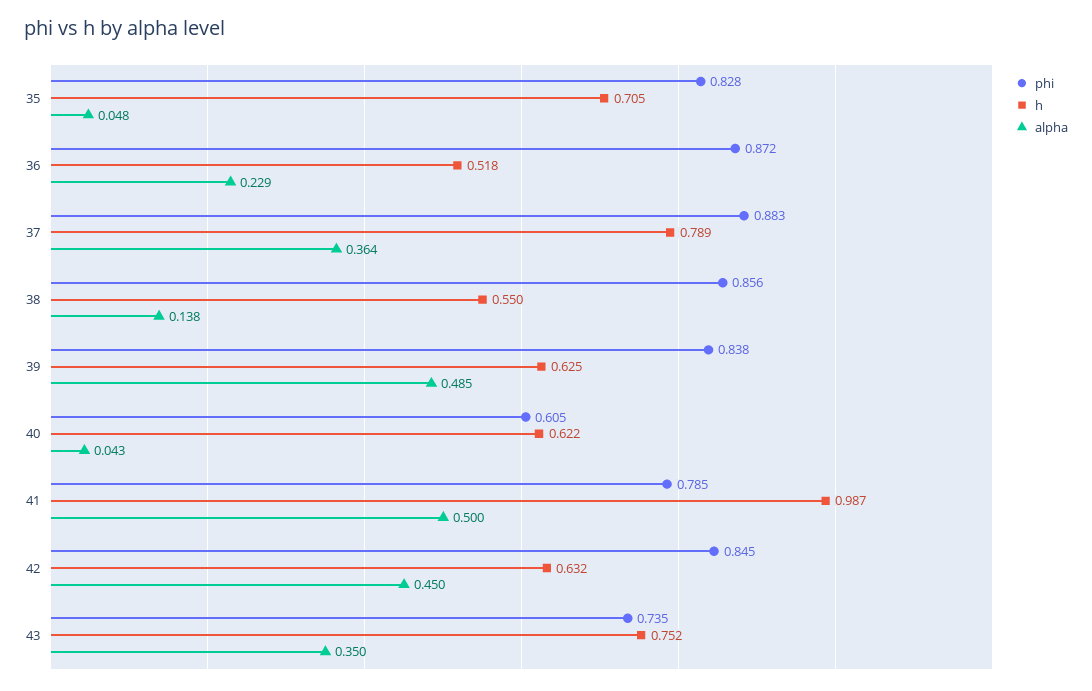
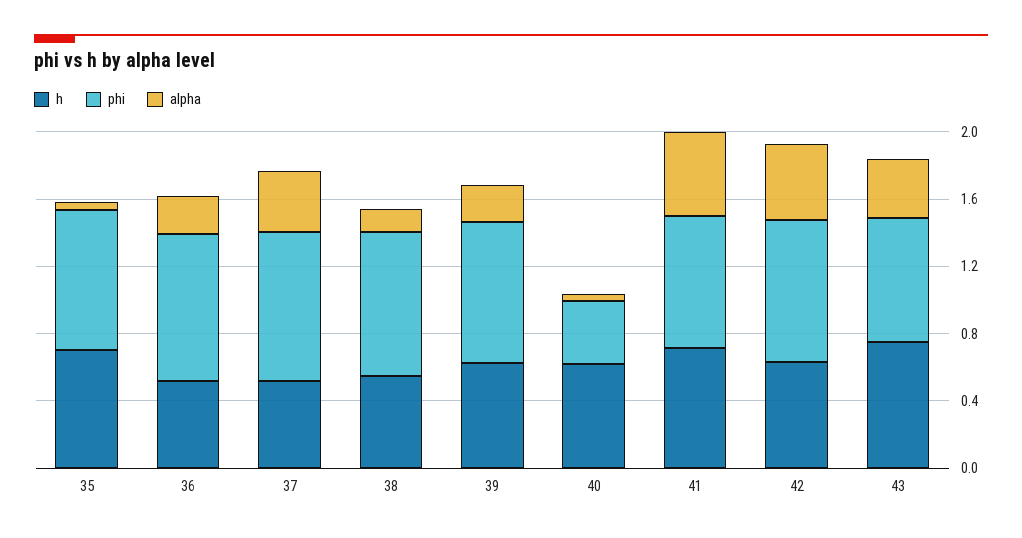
h, 37: 0.789 -> 0.5
alpha, 39: 0.485 -> 0.2
phi, 40: 0.605 -> 0.4
h, 41: 0.987 -> 0.7

